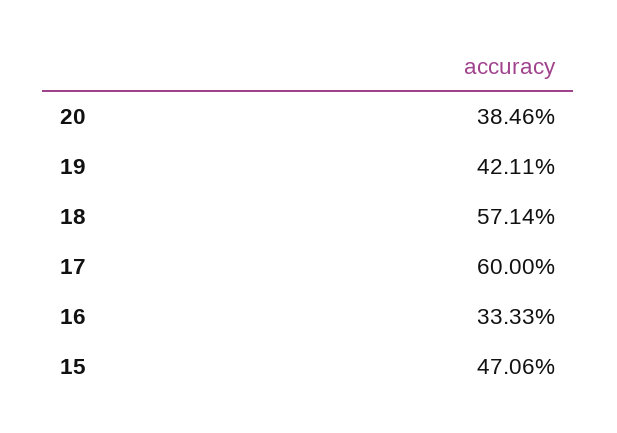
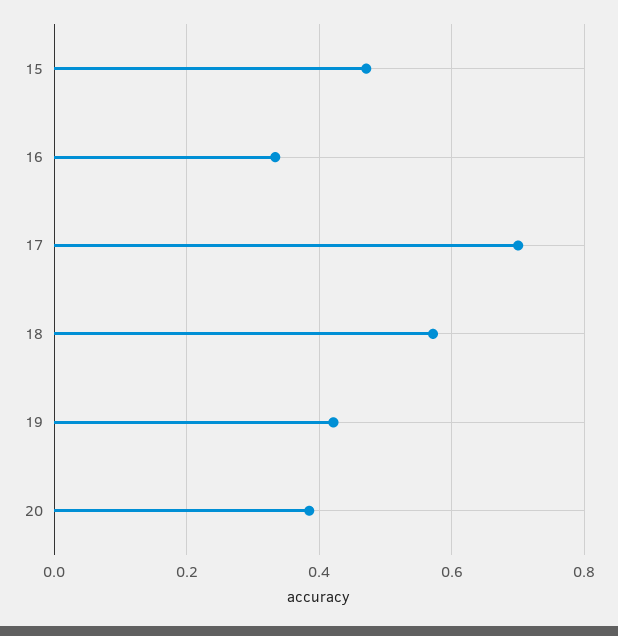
17: 0.6 -> 0.7

